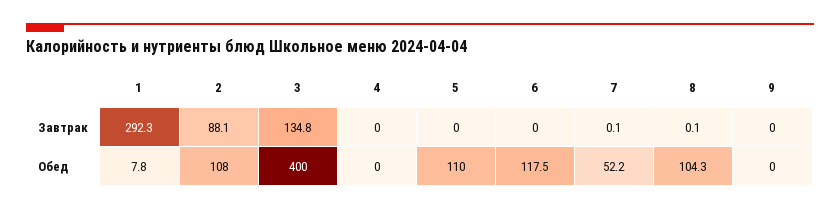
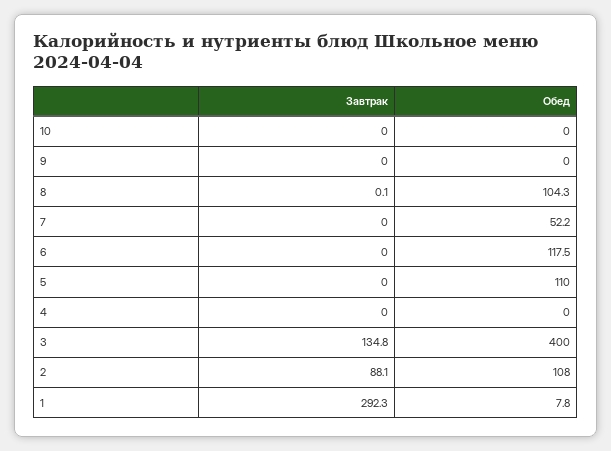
7, Завтрак: 0.1 -> 0
10, Завтрак: none -> 0
10, Обед: none -> 0

